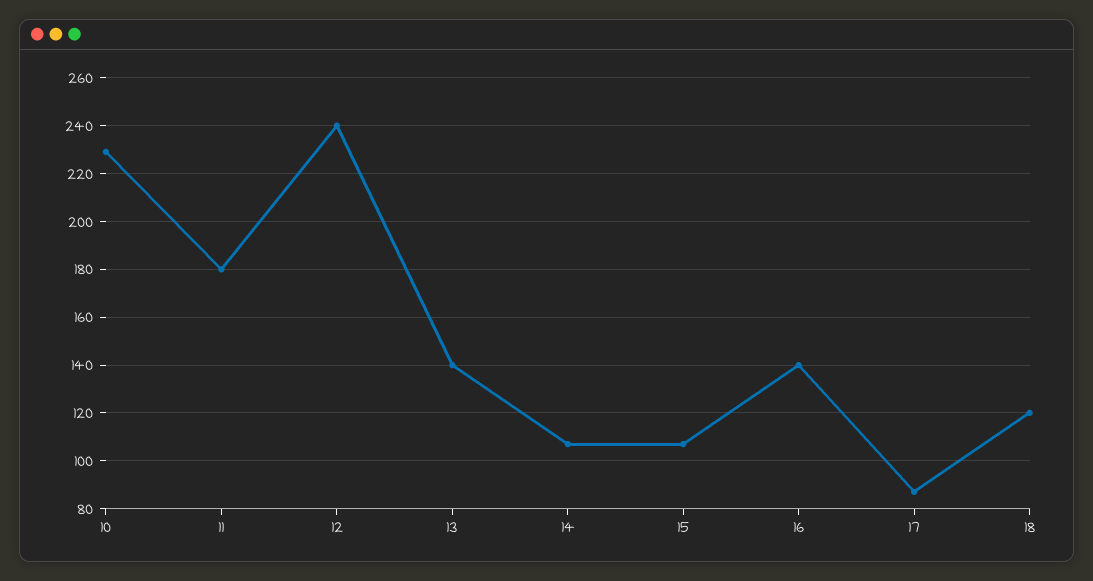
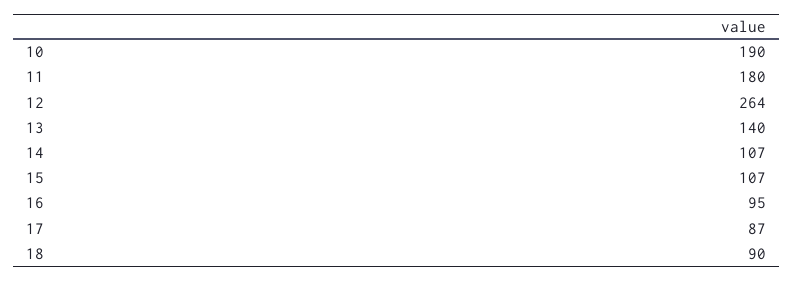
10: 230 -> 190
12: 240 -> 264
16: 140 -> 95
18: 120 -> 90

